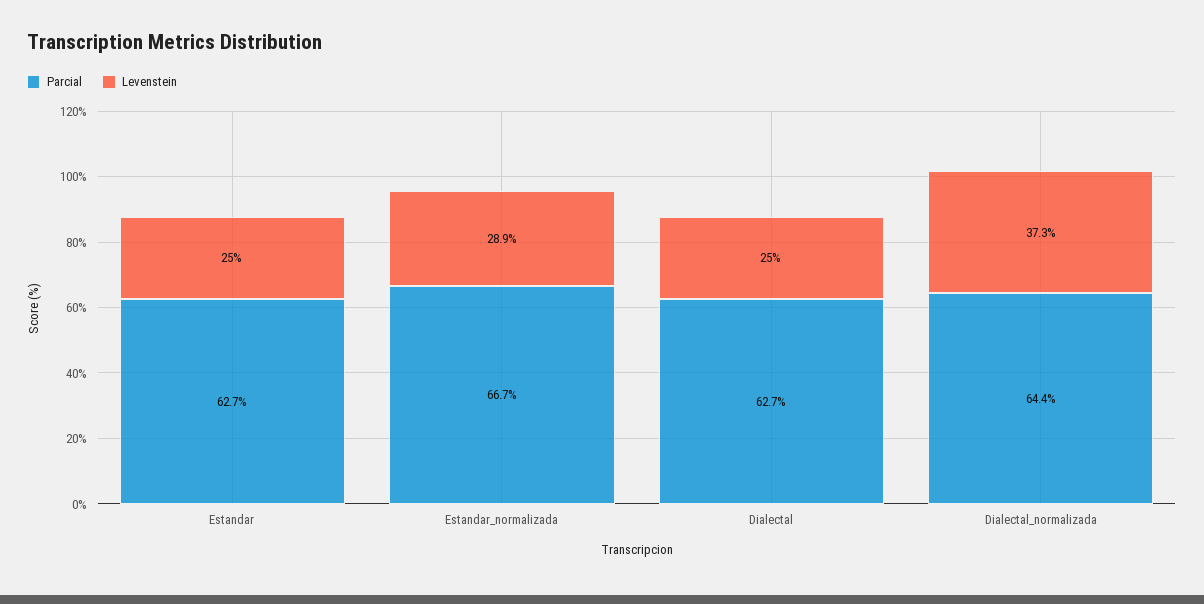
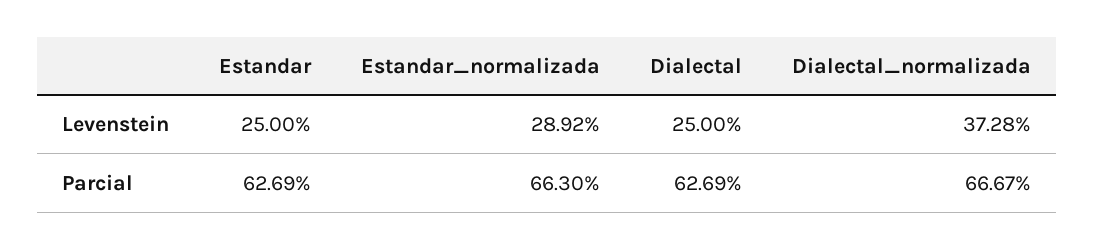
Parcial, Estandar_normalizada: 66.7 -> 66.3
Parcial, Dialectal_normalizada: 64.4 -> 66.67

